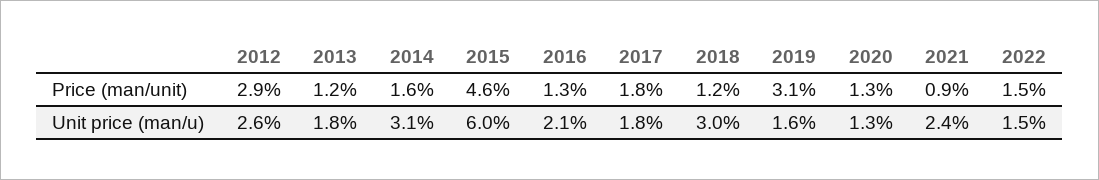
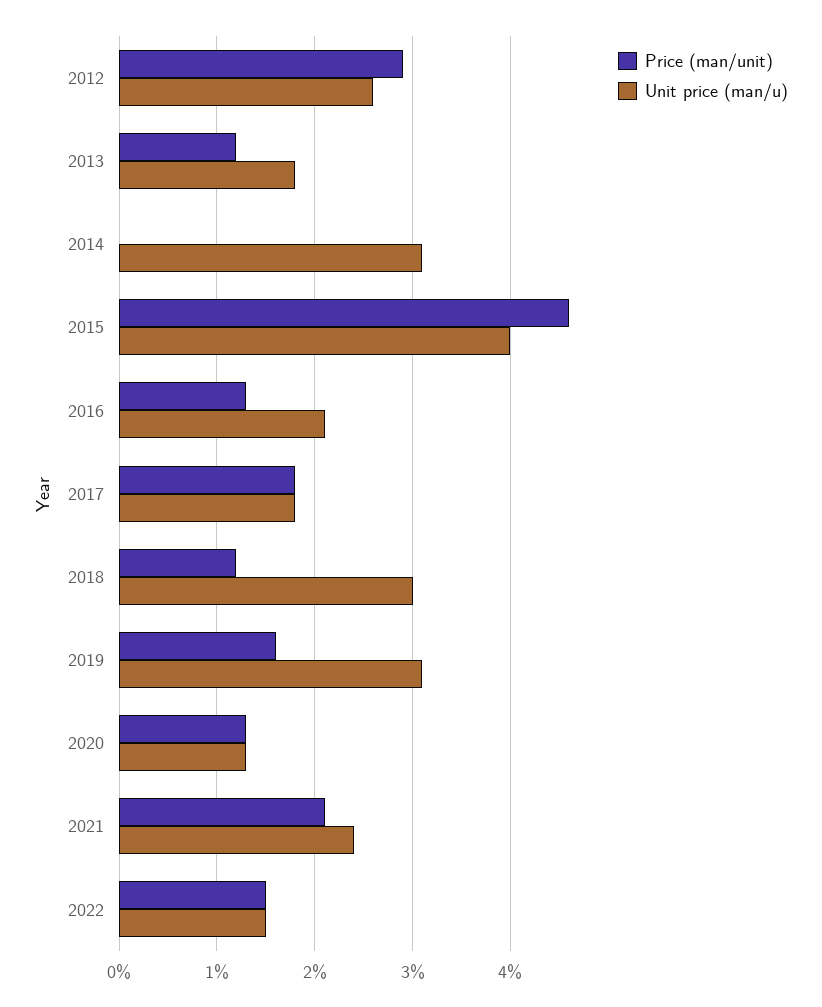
Price (man/unit), 2014: 1.6 -> 0
Price (man/unit), 2019: 3.1 -> 1.6
Price (man/unit), 2021: 0.9 -> 2.1
Unit price (man/u), 2015: 6 -> 4
Unit price (man/u), 2019: 1.6 -> 3.1

